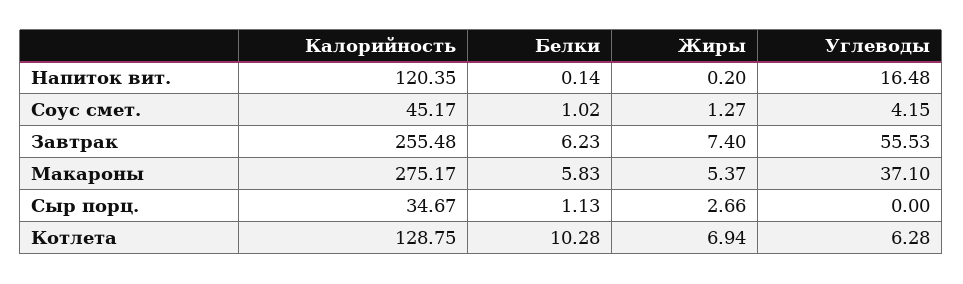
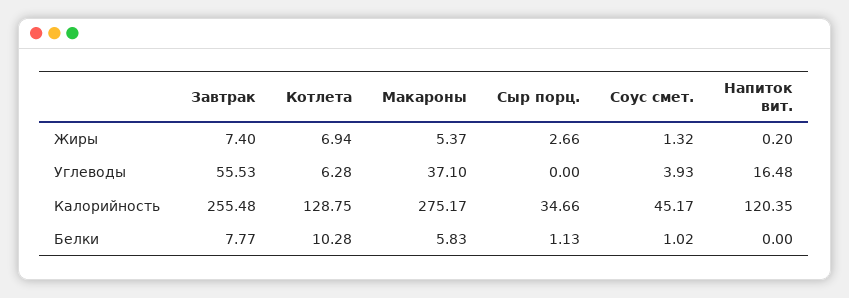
Белки, Напиток вит.: 0.14 -> 0
Жиры, Соус смет.: 1.27 -> 1.32
Углеводы, Соус смет.: 4.15 -> 3.93
Белки, Завтрак: 6.23 -> 7.77
Калорийность, Сыр порц.: 34.67 -> 34.66

